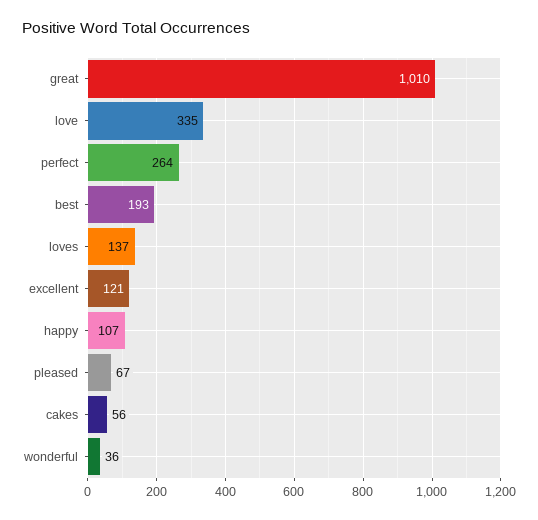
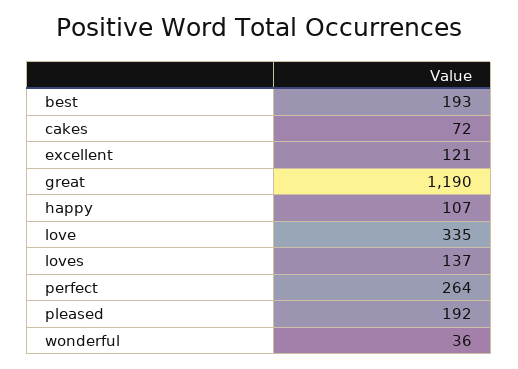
great: 1010 -> 1190
pleased: 67 -> 192
cakes: 56 -> 72

